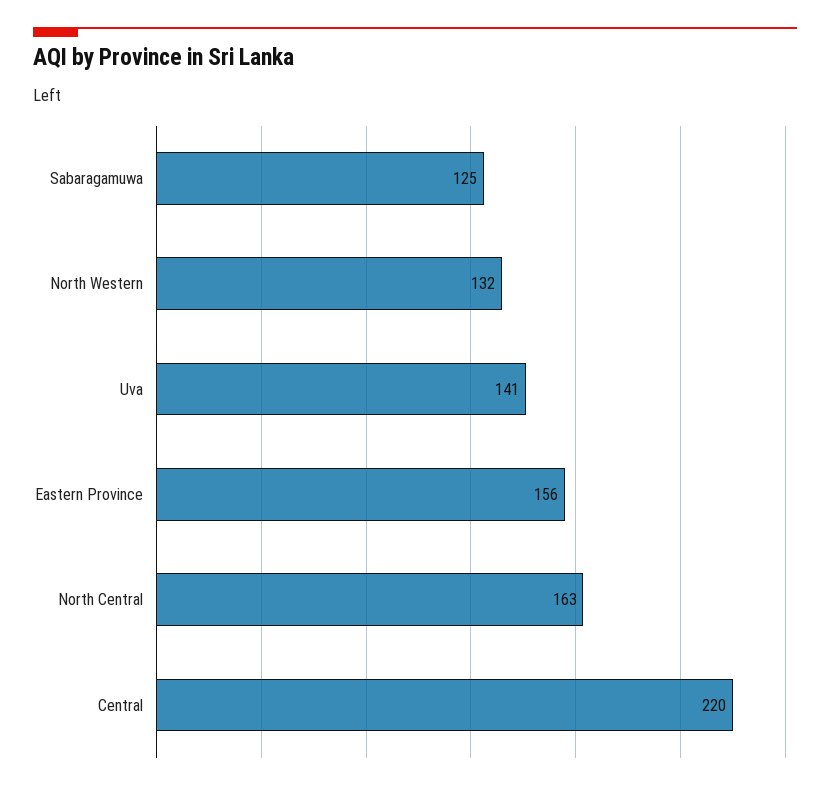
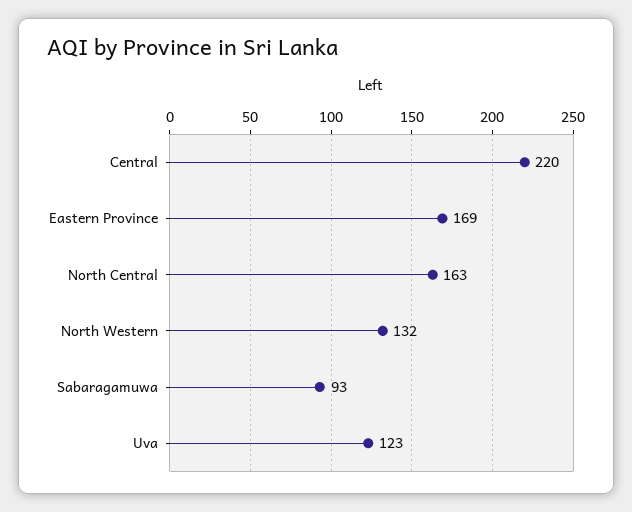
Sabaragamuwa: 125 -> 93
Uva: 141 -> 123
Eastern Province: 156 -> 169

